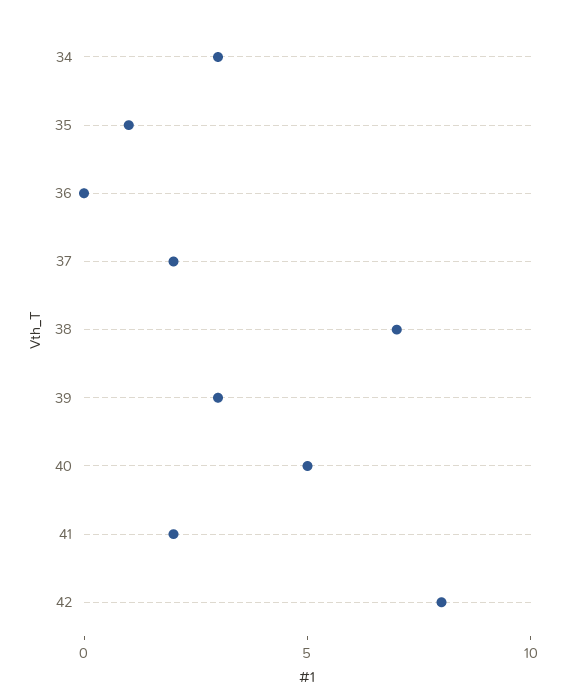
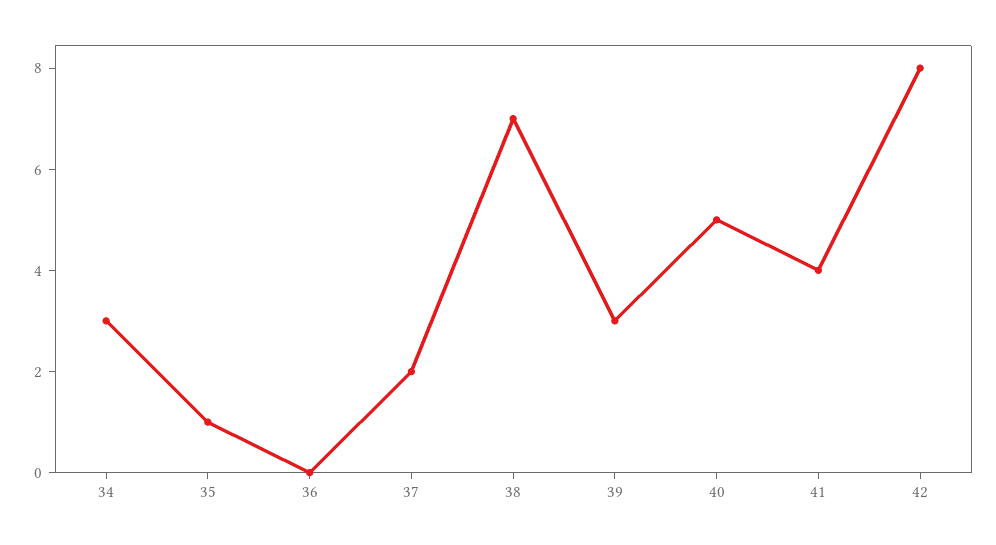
41: 2 -> 4

